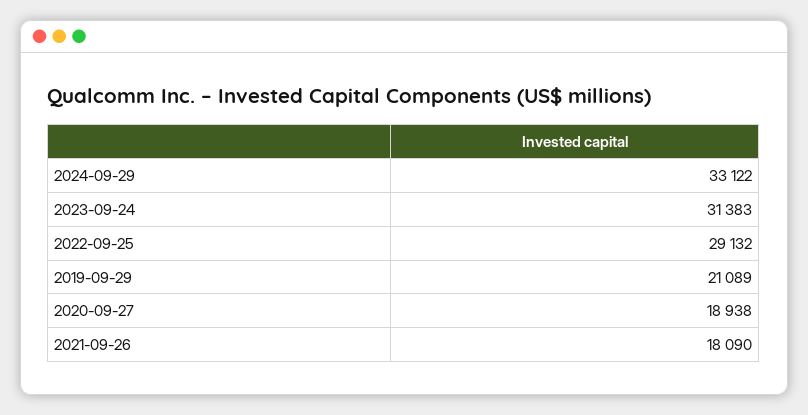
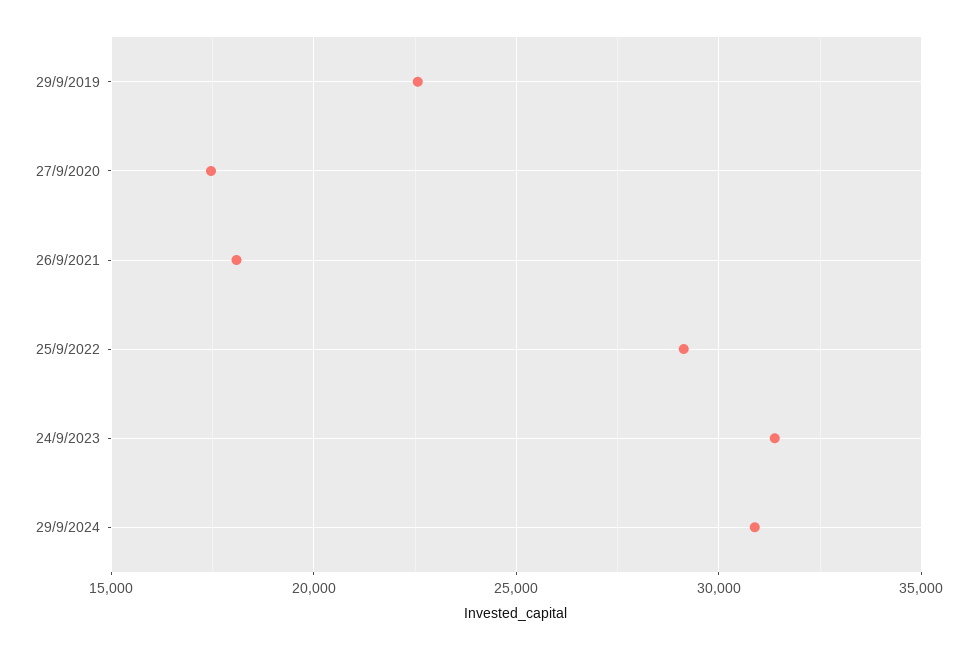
2024-09-29: 33122 -> 31000
2019-09-29: 21089 -> 22500
2020-09-27: 18938 -> 17500

